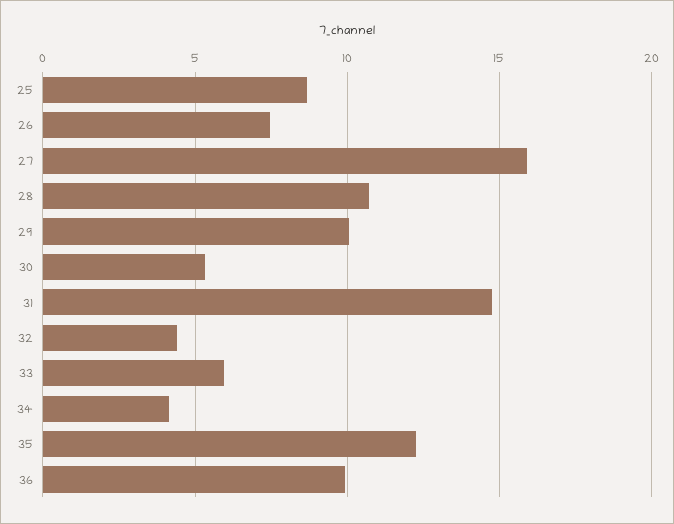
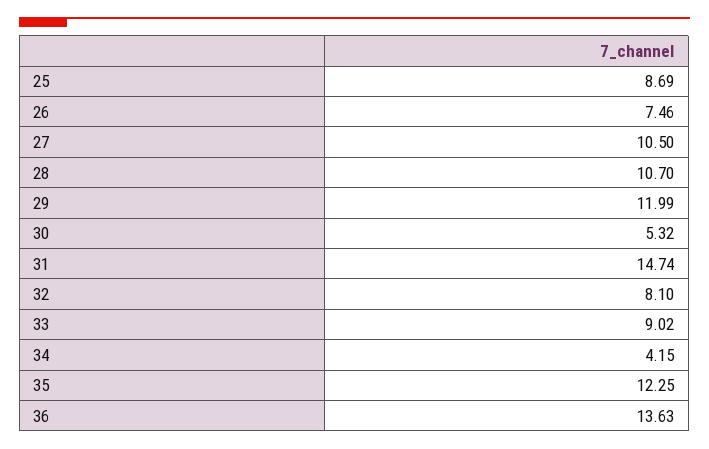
27: 16 -> 10.5
29: 10 -> 11.99
32: 4.5 -> 8.1
33: 6 -> 9.02
36: 10 -> 13.63

